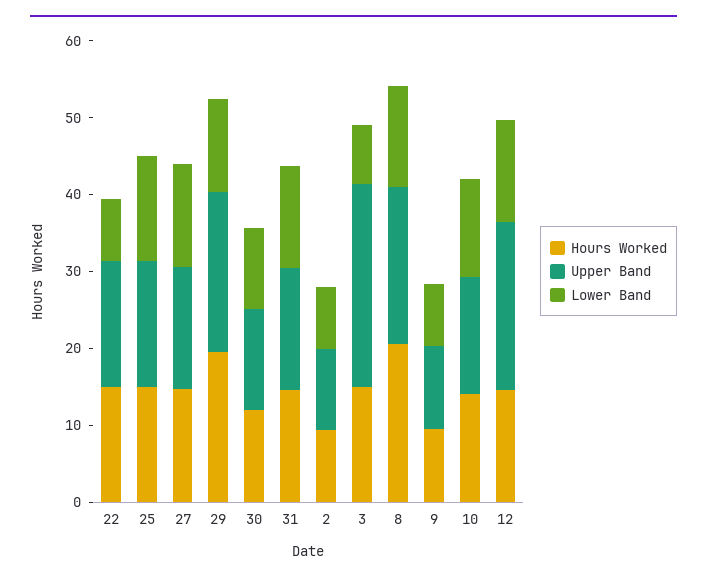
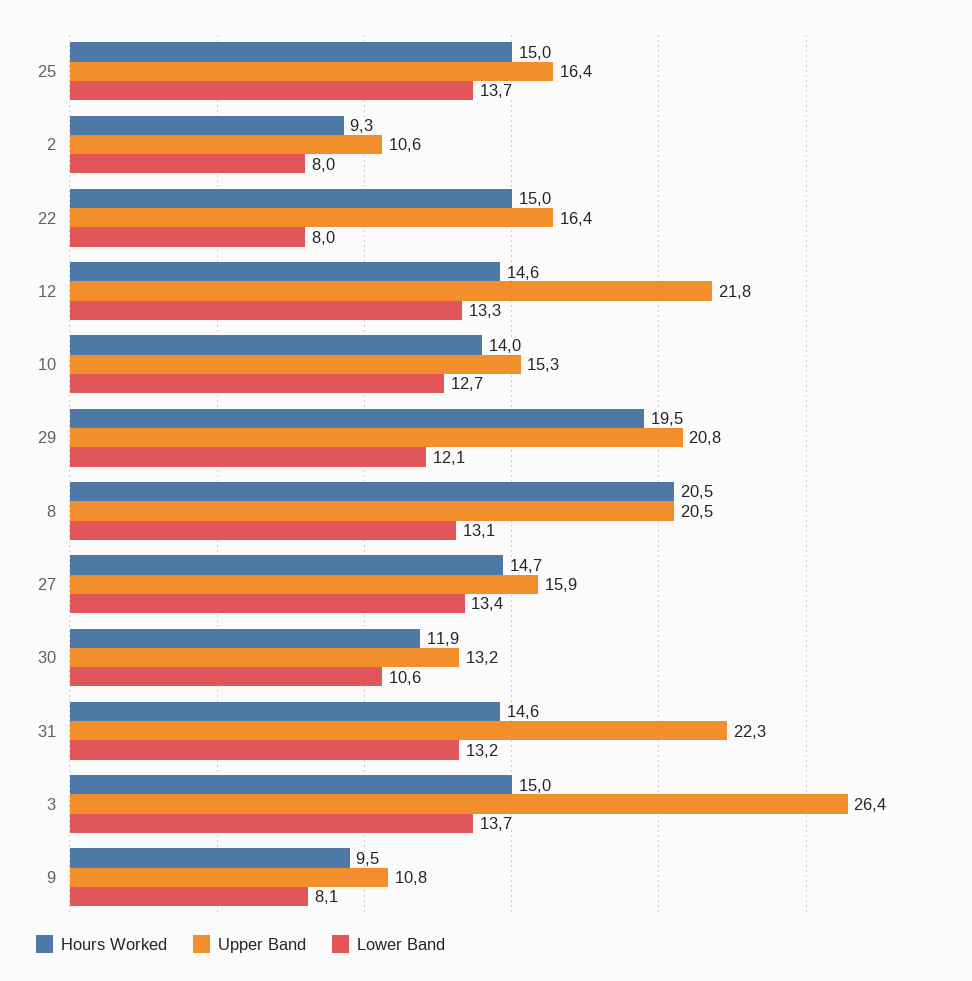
Upper Band, 31: 16 -> 22.3
Lower Band, 3: 8 -> 13.7

